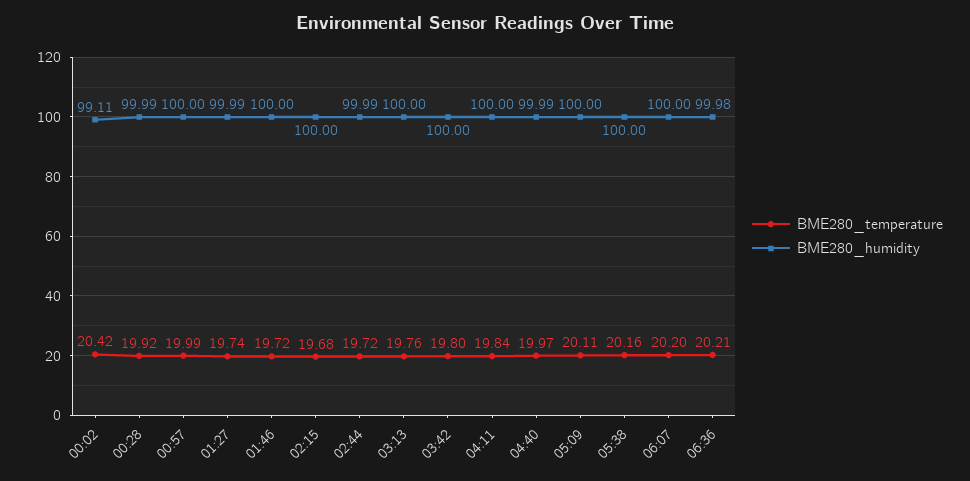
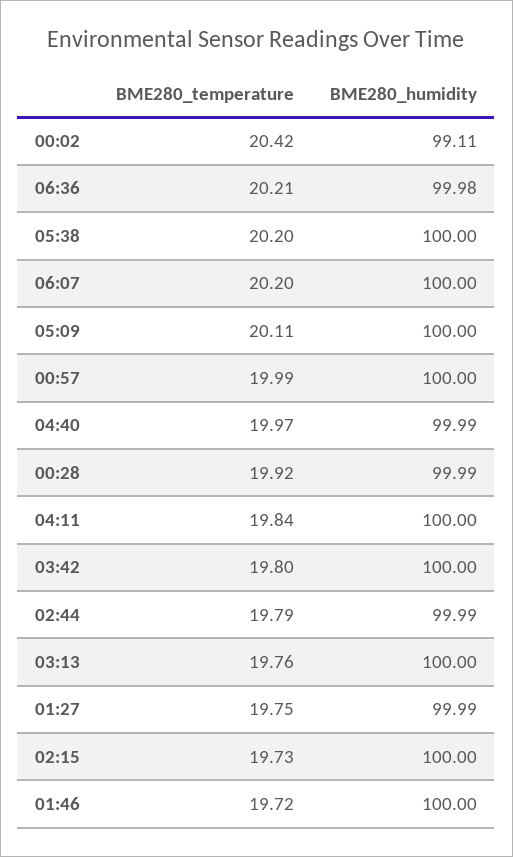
BME280_temperature, 01:27: 19.74 -> 19.75
BME280_temperature, 02:15: 19.68 -> 19.73
BME280_temperature, 02:44: 19.72 -> 19.79
BME280_temperature, 05:38: 20.16 -> 20.2

